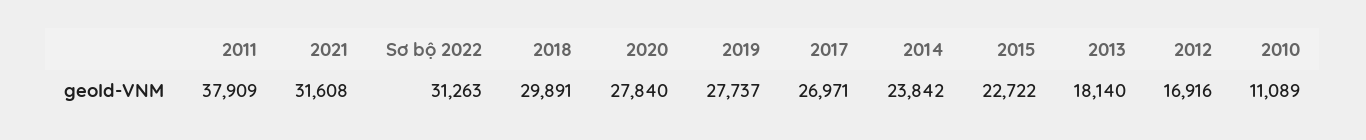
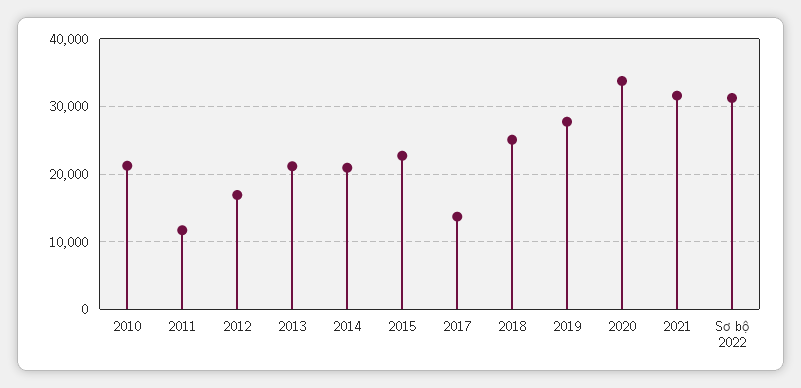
2011: 37909 -> 12000
2018: 29891 -> 25000
2020: 27840 -> 34000
2017: 26971 -> 14000
2014: 23842 -> 21000
2013: 18140 -> 21000
2010: 11089 -> 21000

